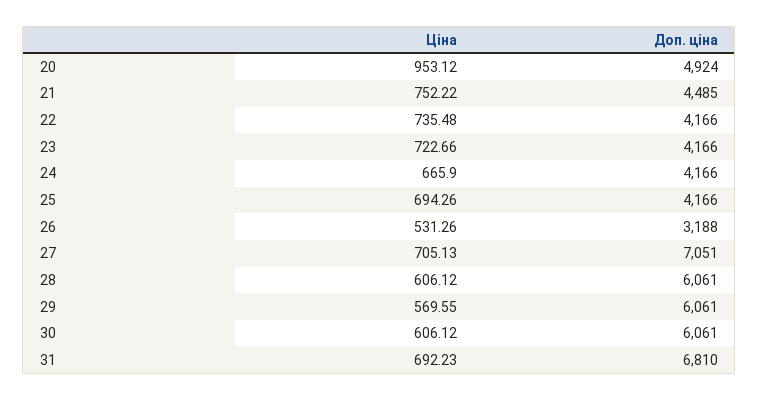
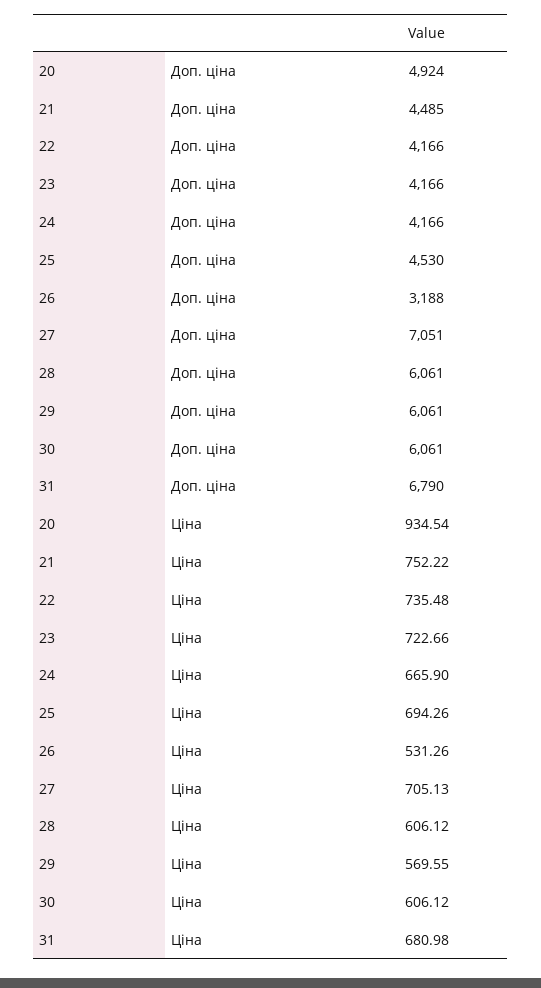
Ціна, 20: 953.12 -> 934.54
Доп. ціна, 25: 4166 -> 4530
Ціна, 31: 692.23 -> 680.98
Доп. ціна, 31: 6810 -> 6790

